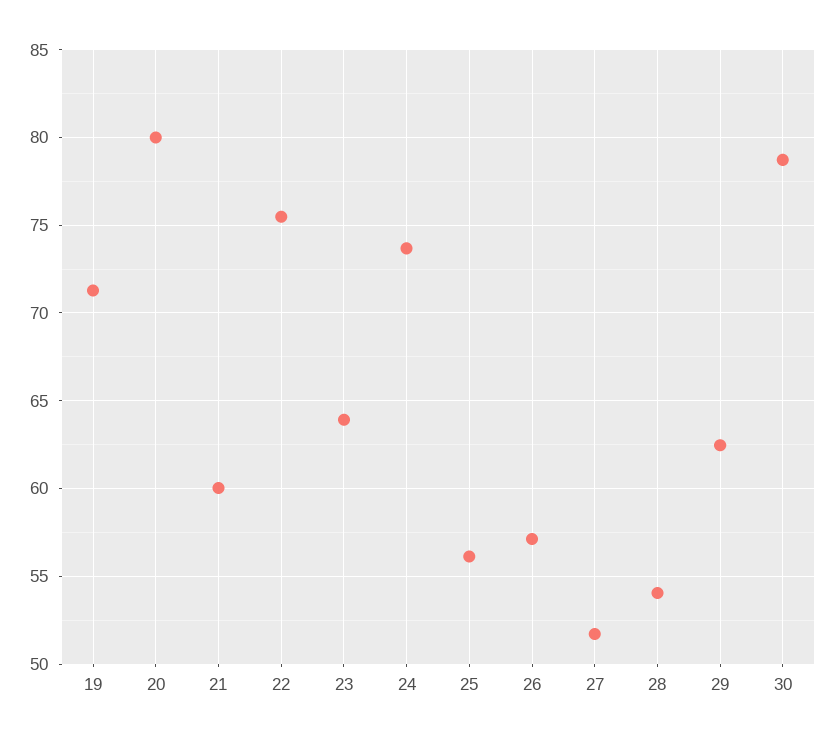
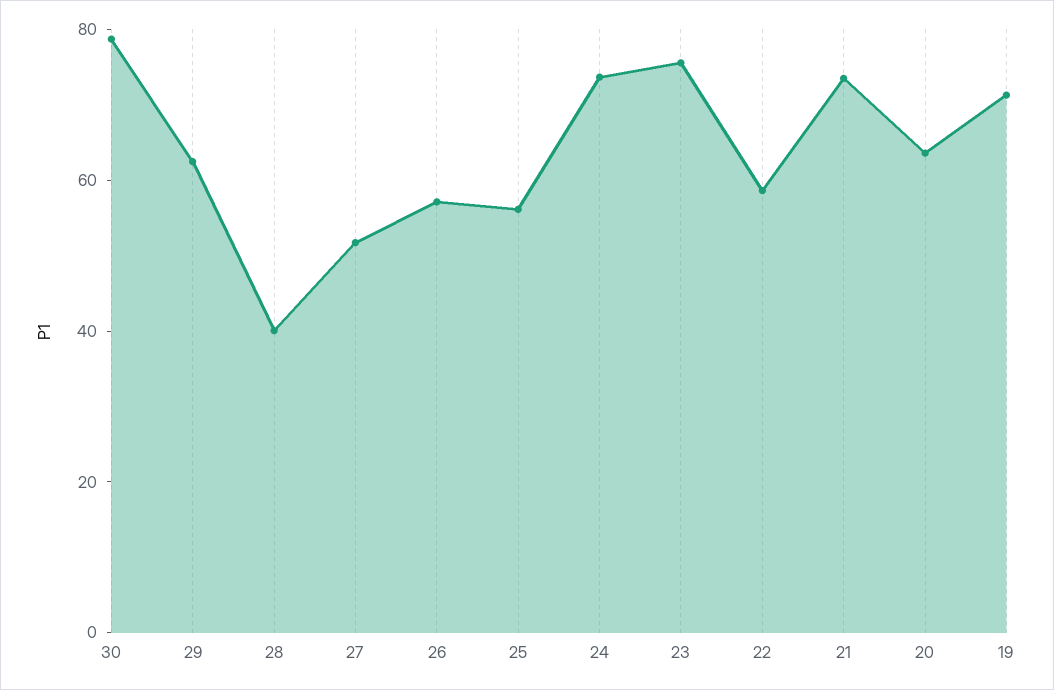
20: 80 -> 65
21: 60 -> 75
22: 75.5 -> 60
23: 64 -> 75
28: 54 -> 40

